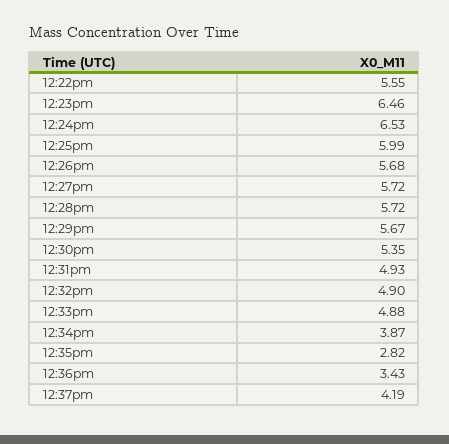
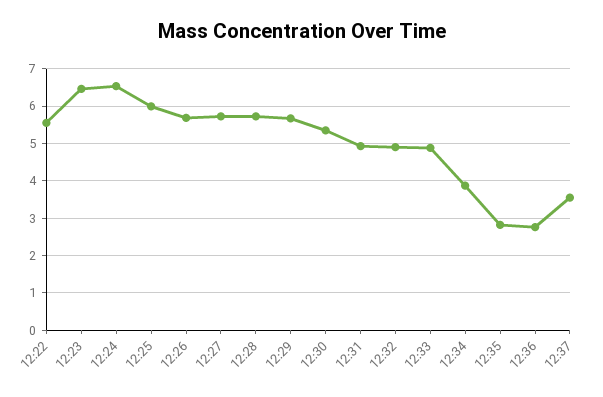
12:36pm: 3.43 -> 2.8
12:37pm: 4.19 -> 3.6

